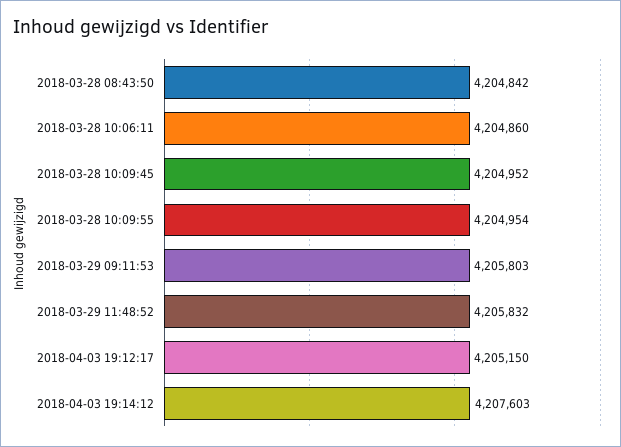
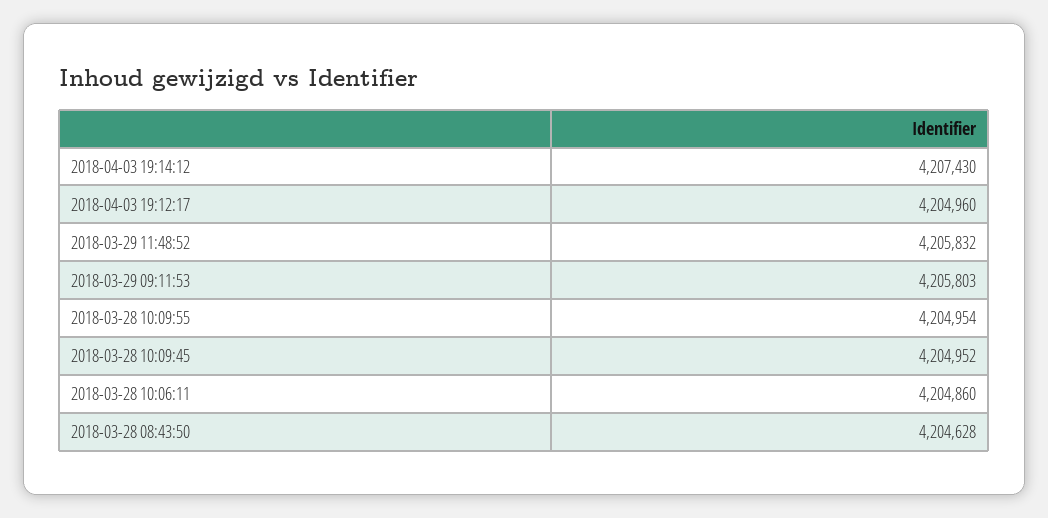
2018-03-28 08:43:50: 4204842 -> 4204628
2018-04-03 19:12:17: 4205150 -> 4204960
2018-04-03 19:14:12: 4207603 -> 4207430

